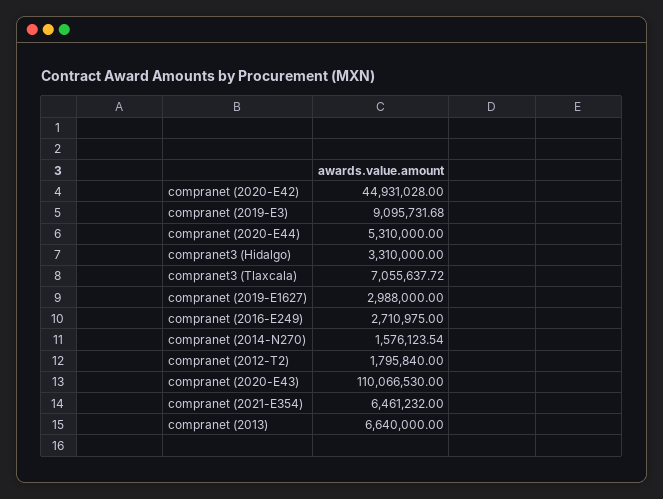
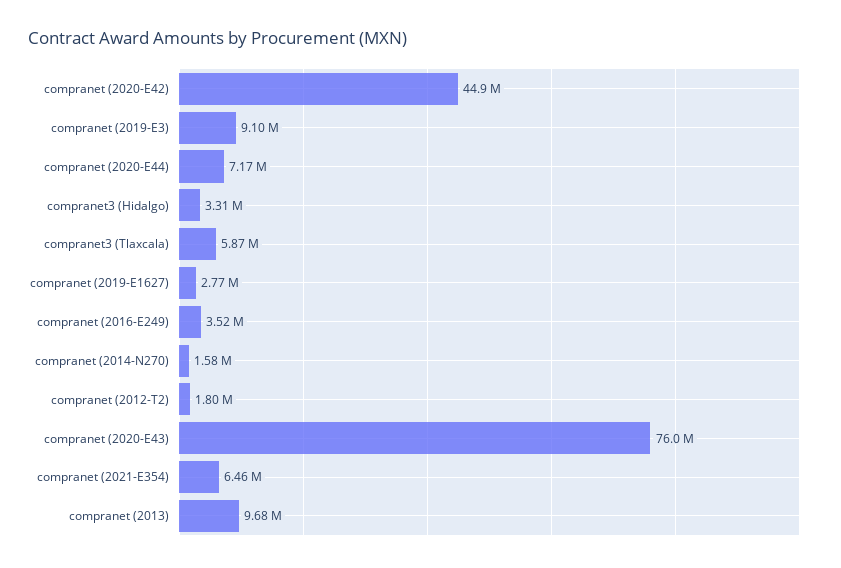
compranet (2020-E44): 5310000 -> 7170000
compranet3 (Tlaxcala): 7055637.72 -> 5870000
compranet (2019-E1627): 2988000 -> 2770000
compranet (2016-E249): 2710975 -> 3520000
compranet (2020-E43): 110066530 -> 76000000
compranet (2013): 6640000 -> 9680000

